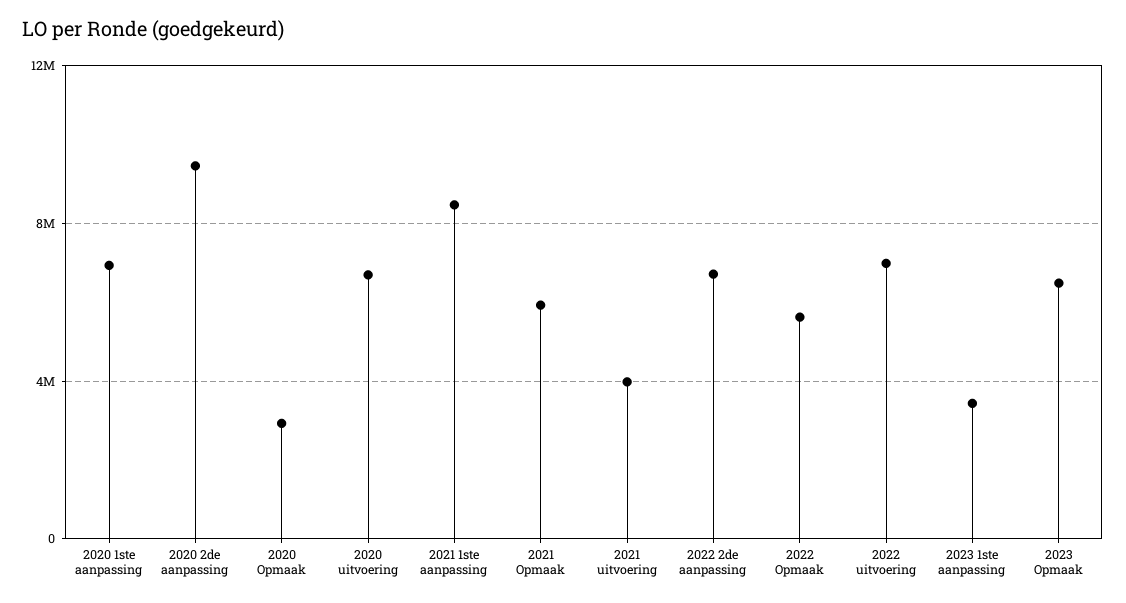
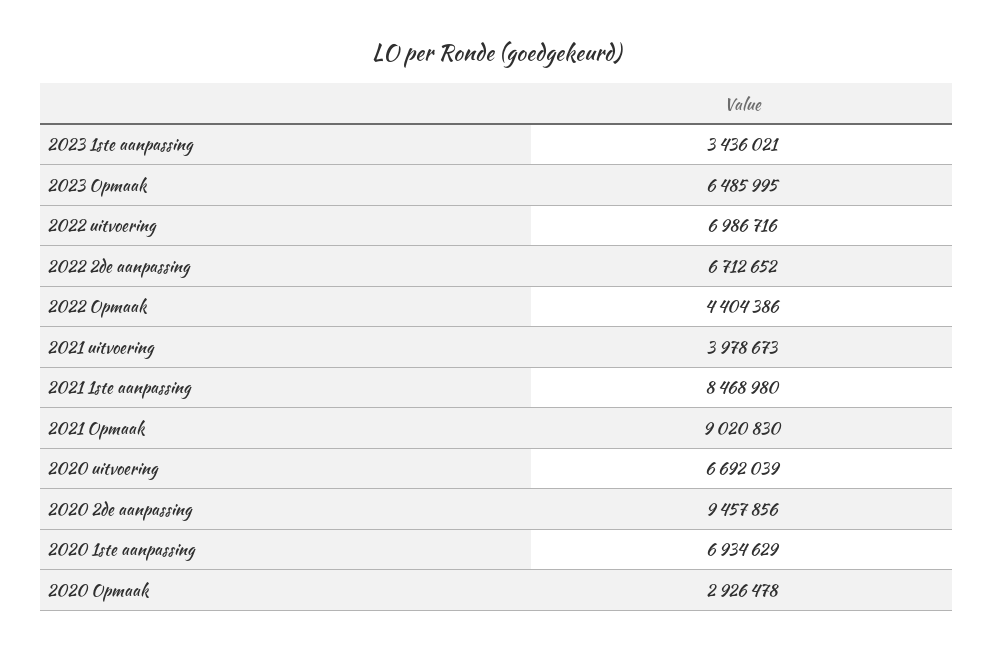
2021 Opmaak: 6000000 -> 9020830
2022 Opmaak: 5500000 -> 4404386

